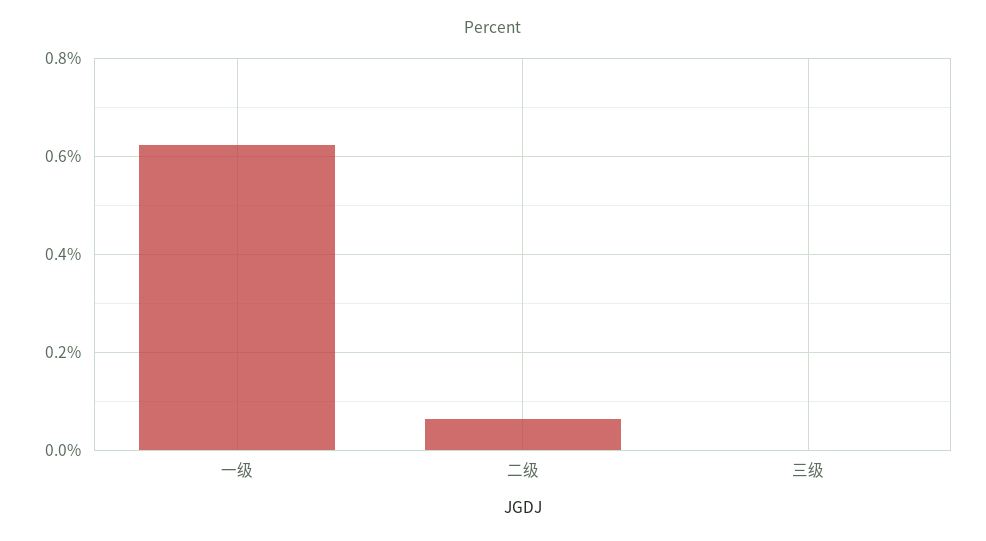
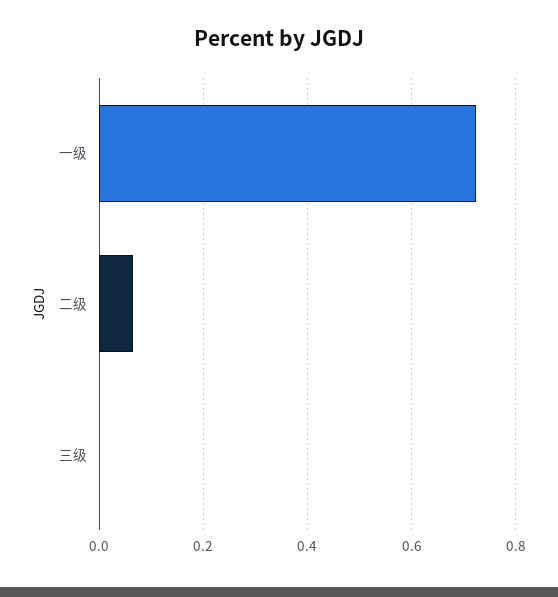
一级: 0.62 -> 0.72

